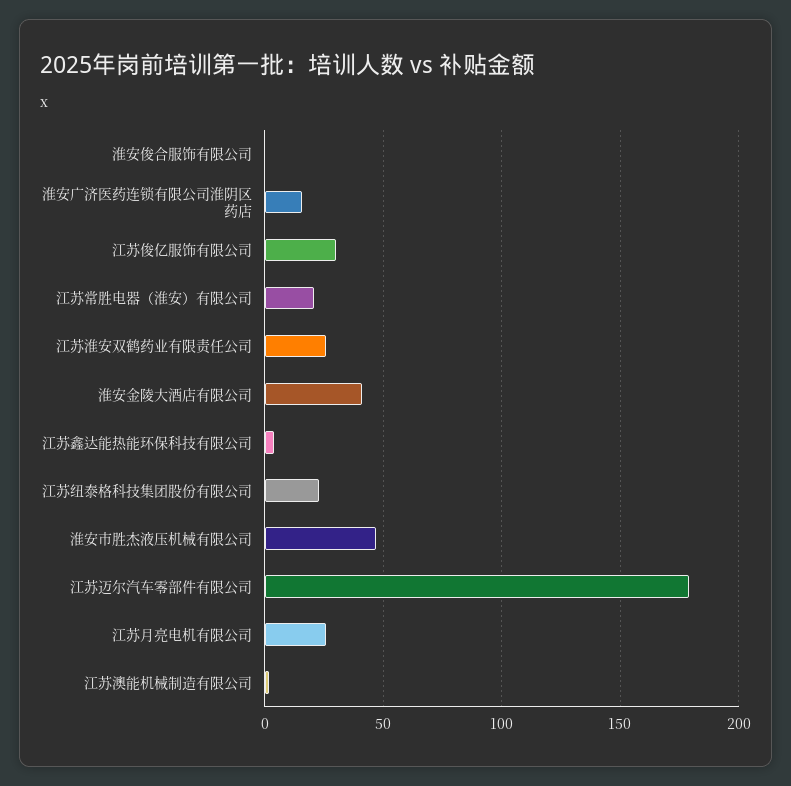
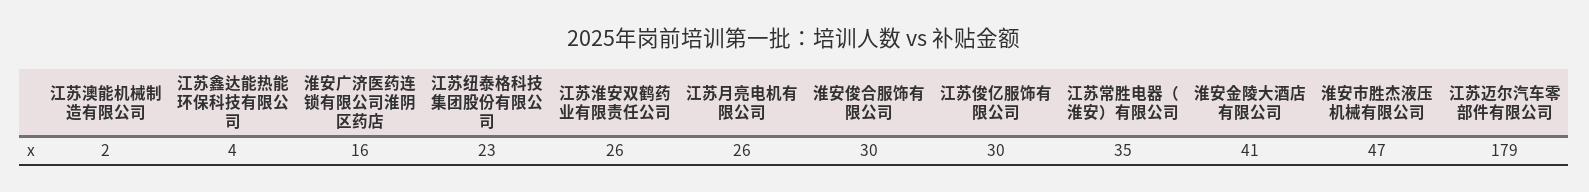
淮安俊合服饰有限公司: 0 -> 30
江苏常胜电器（淮安）有限公司: 20 -> 35

